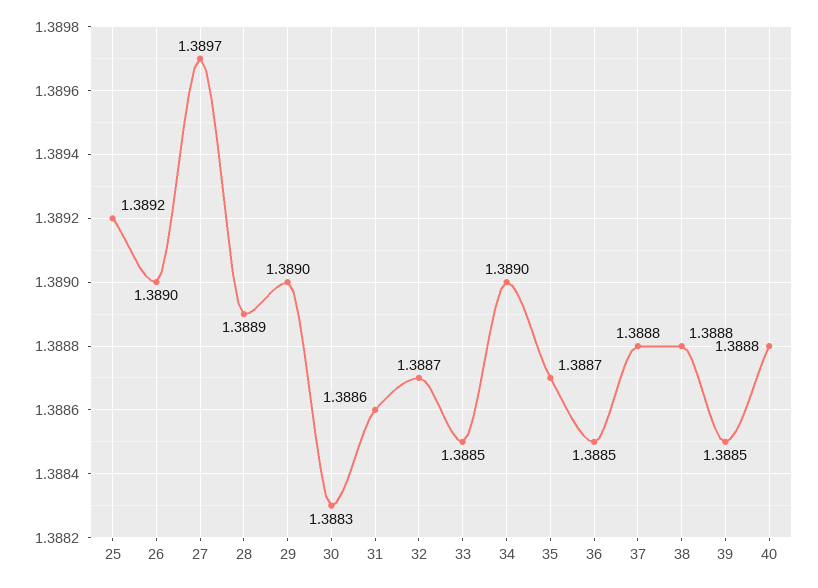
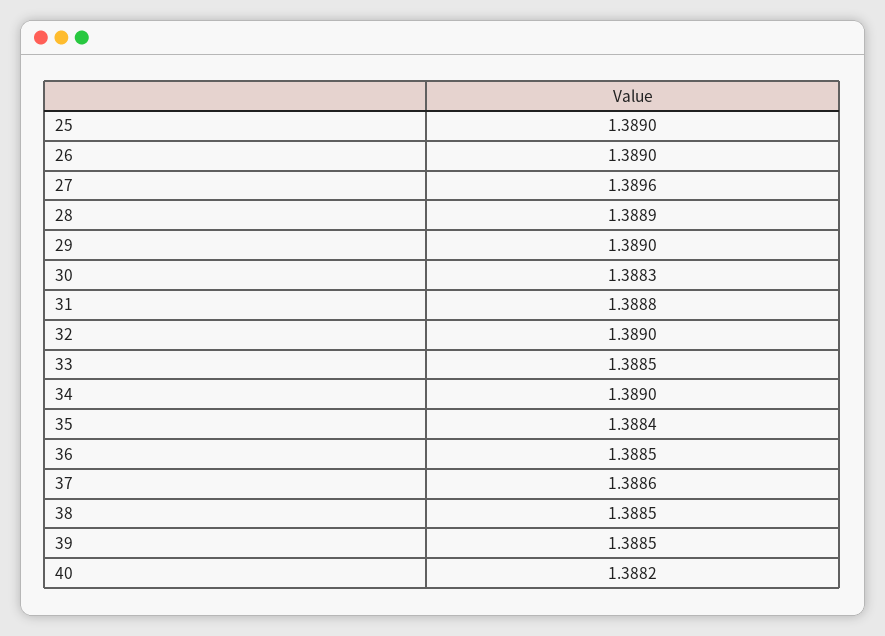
25: 1.3892 -> 1.389
27: 1.3897 -> 1.3896
31: 1.3886 -> 1.3888
32: 1.3887 -> 1.389
35: 1.3887 -> 1.3884
37: 1.3888 -> 1.3886
38: 1.3888 -> 1.3885
40: 1.3888 -> 1.3882

